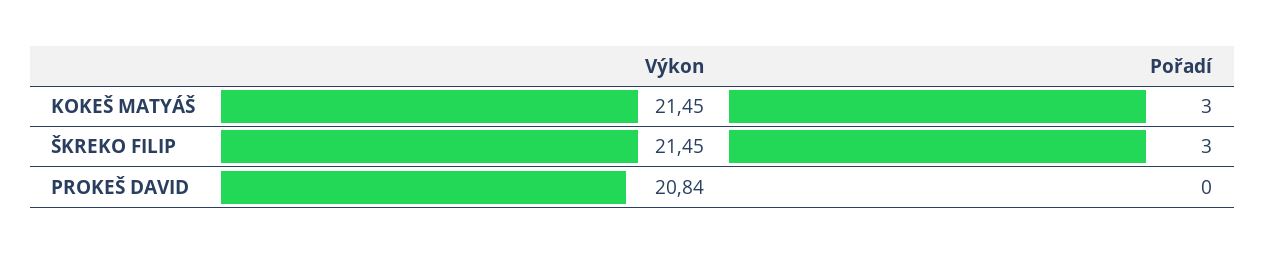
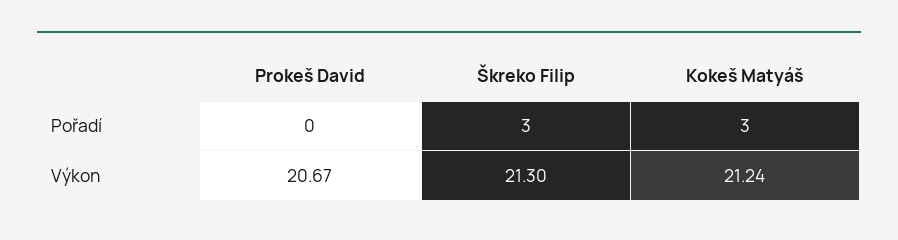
Výkon, KOKEŠ MATYÁŠ: 21.45 -> 21.24
Výkon, ŠKREKO FILIP: 21.45 -> 21.3
Výkon, PROKEŠ DAVID: 20.84 -> 20.67

